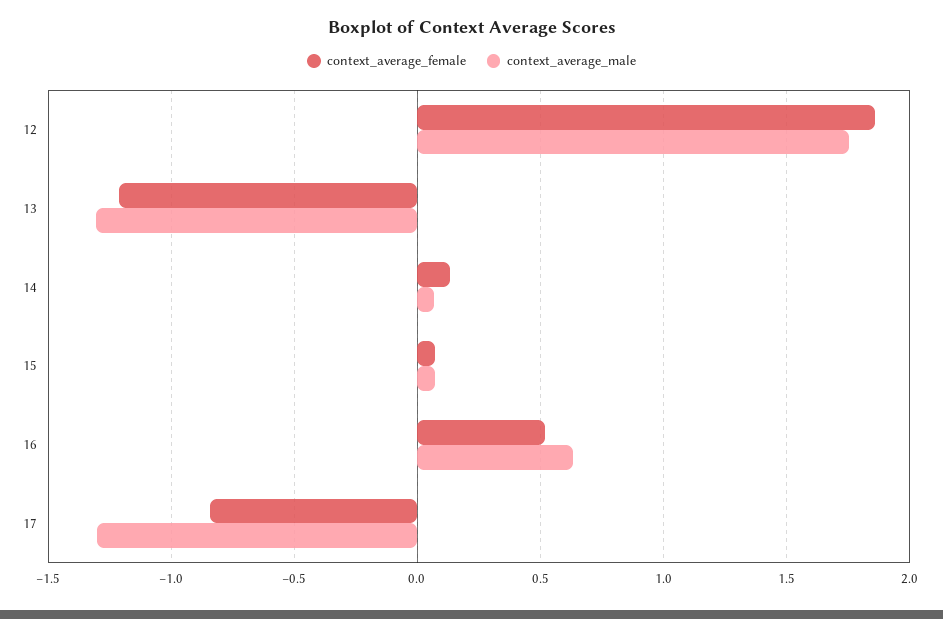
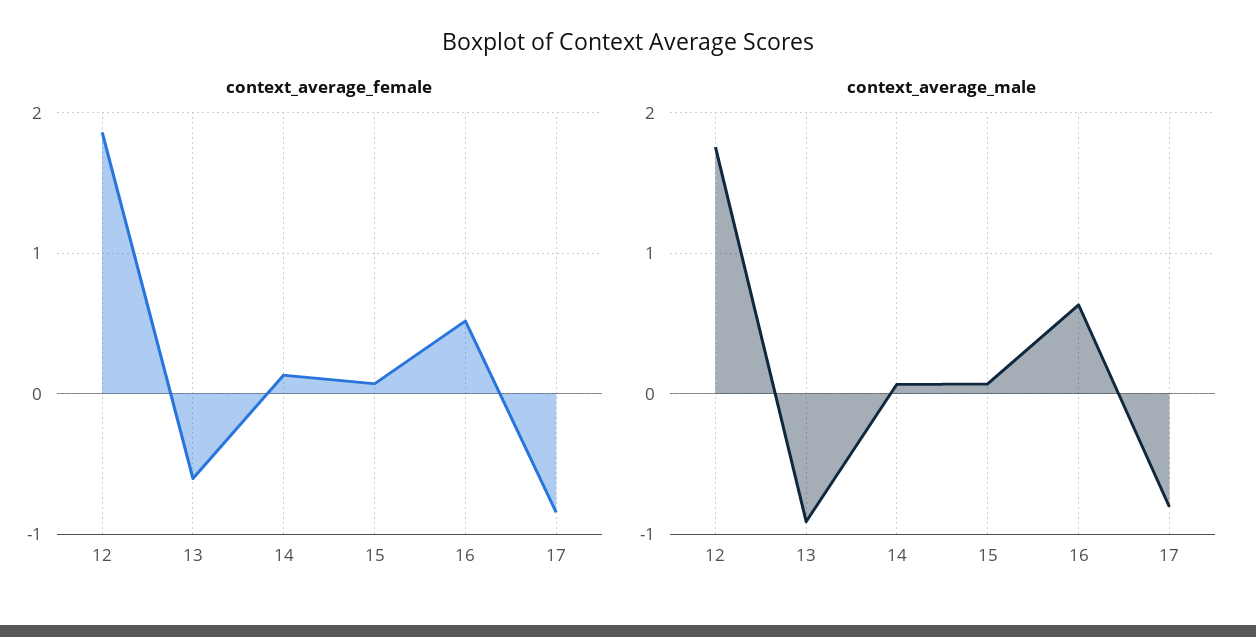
context_average_female, 13: -1.2 -> -0.6
context_average_male, 13: -1.3 -> -0.9
context_average_male, 17: -1.3 -> -0.8

